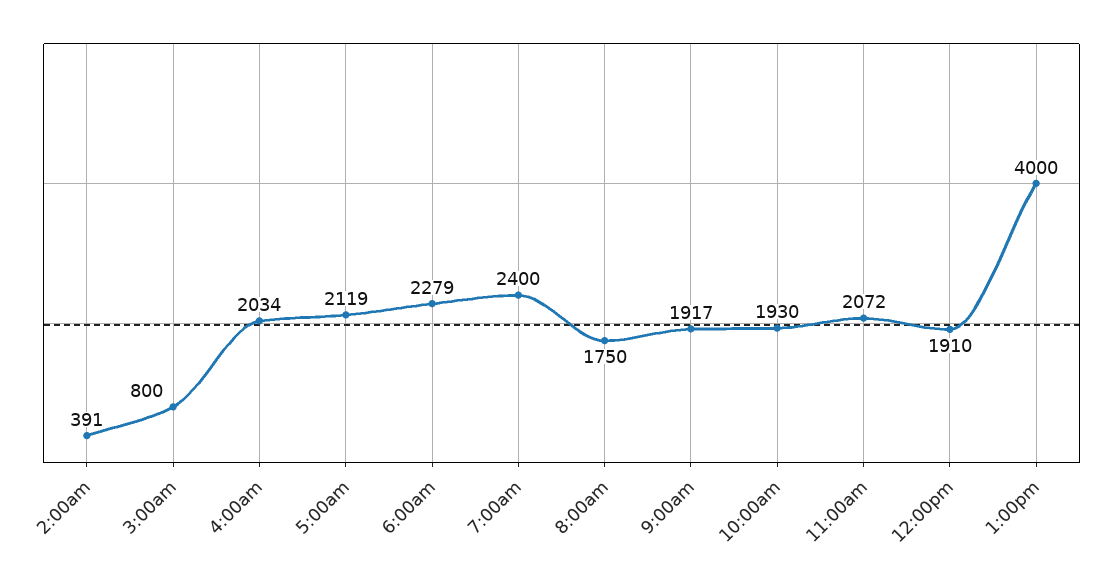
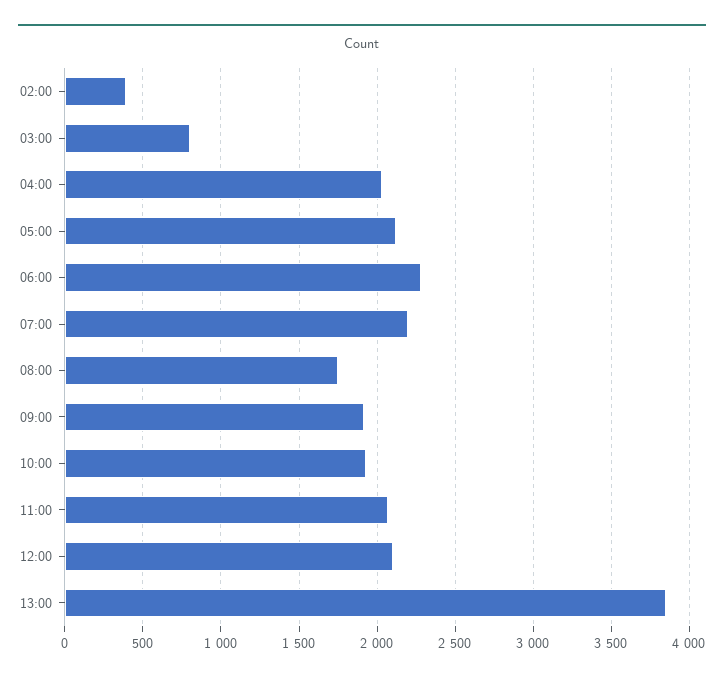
7:00am: 2400 -> 2200
12:00pm: 1910 -> 2100
1:00pm: 4000 -> 3850

